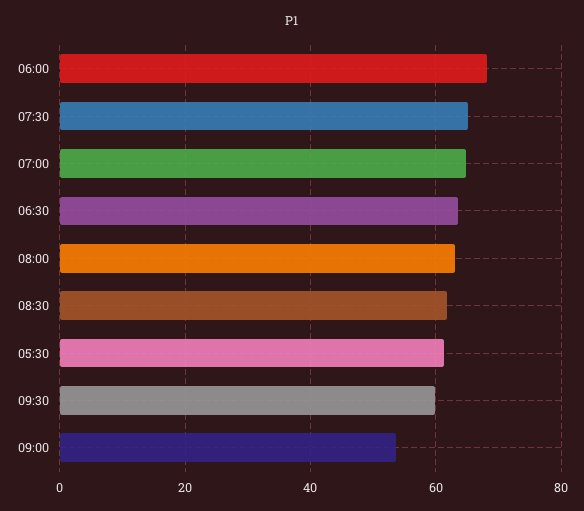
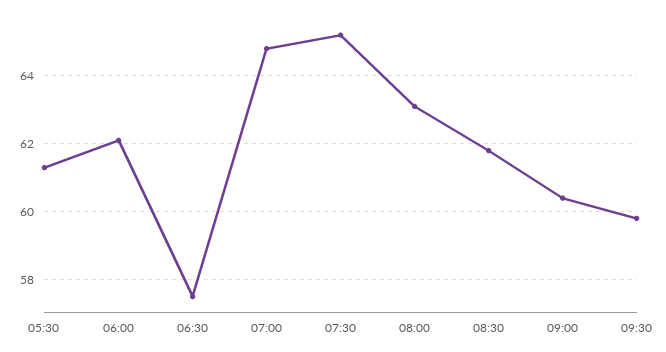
06:00: 68 -> 62
06:30: 64 -> 57.5
09:00: 54 -> 60.5

